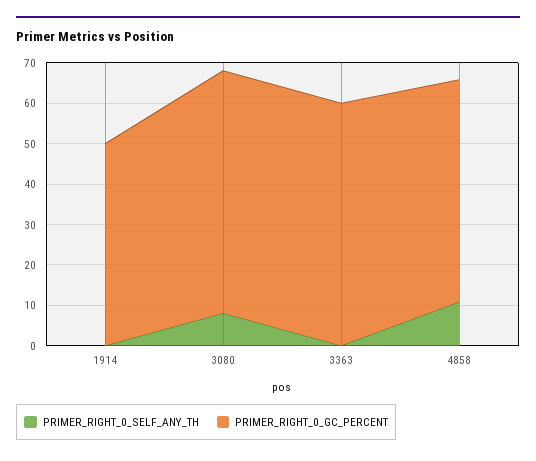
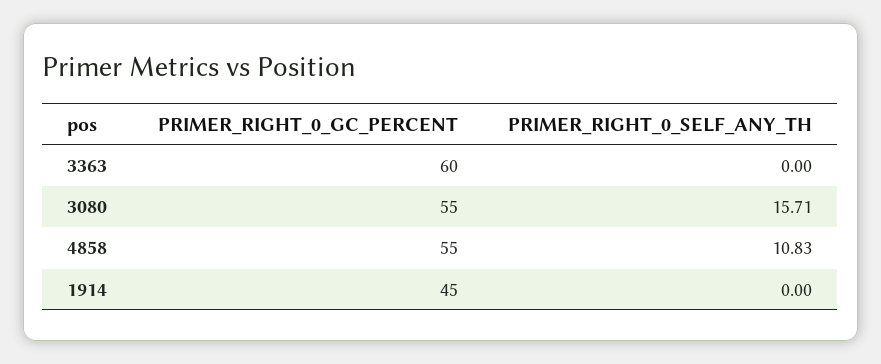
PRIMER_RIGHT_0_GC_PERCENT, 1914: 50 -> 45
PRIMER_RIGHT_0_SELF_ANY_TH, 3080: 8 -> 15.71
PRIMER_RIGHT_0_GC_PERCENT, 3080: 60 -> 55

